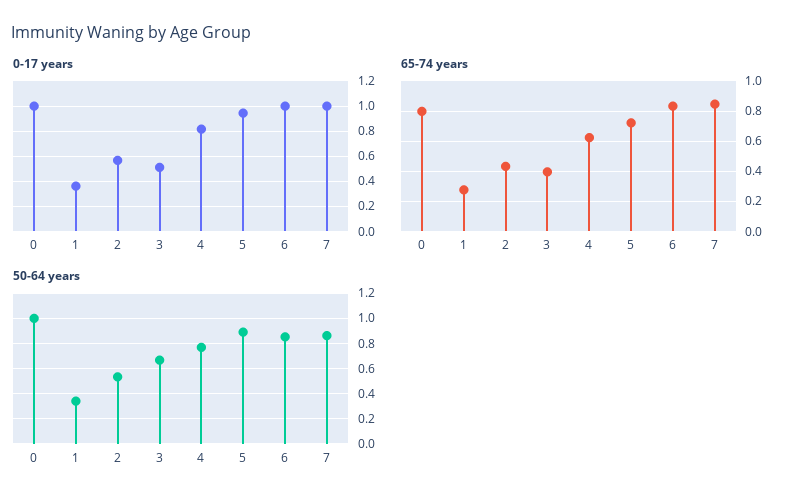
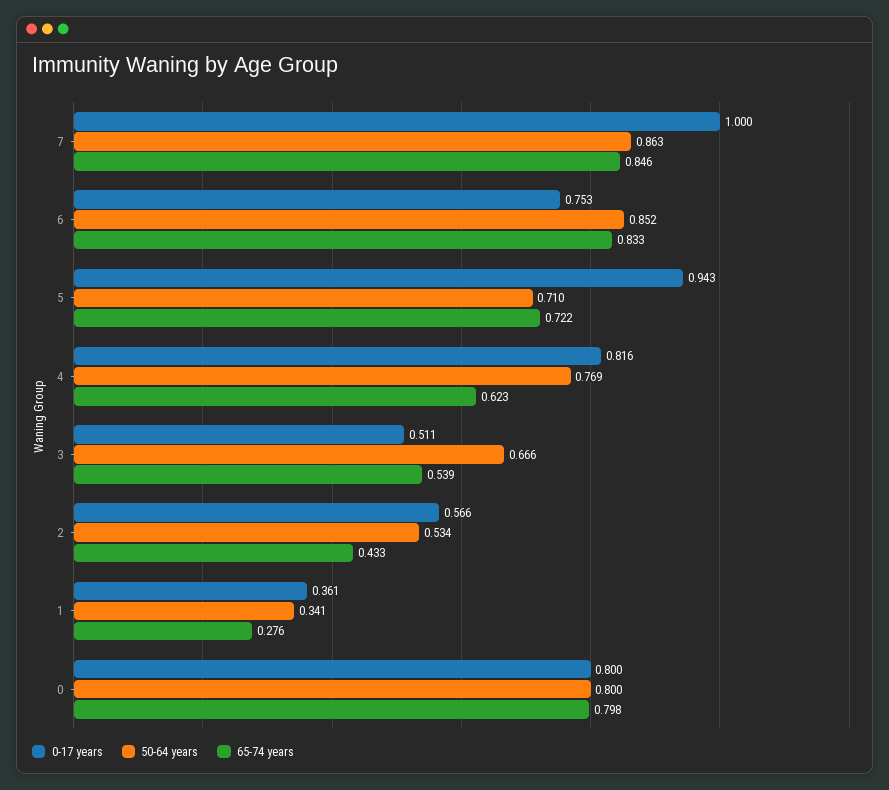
0-17 years, 0: 1 -> 0.8
0-17 years, 6: 1 -> 0.753
65-74 years, 3: 0.4 -> 0.539
50-64 years, 0: 1 -> 0.8
50-64 years, 5: 0.9 -> 0.71

